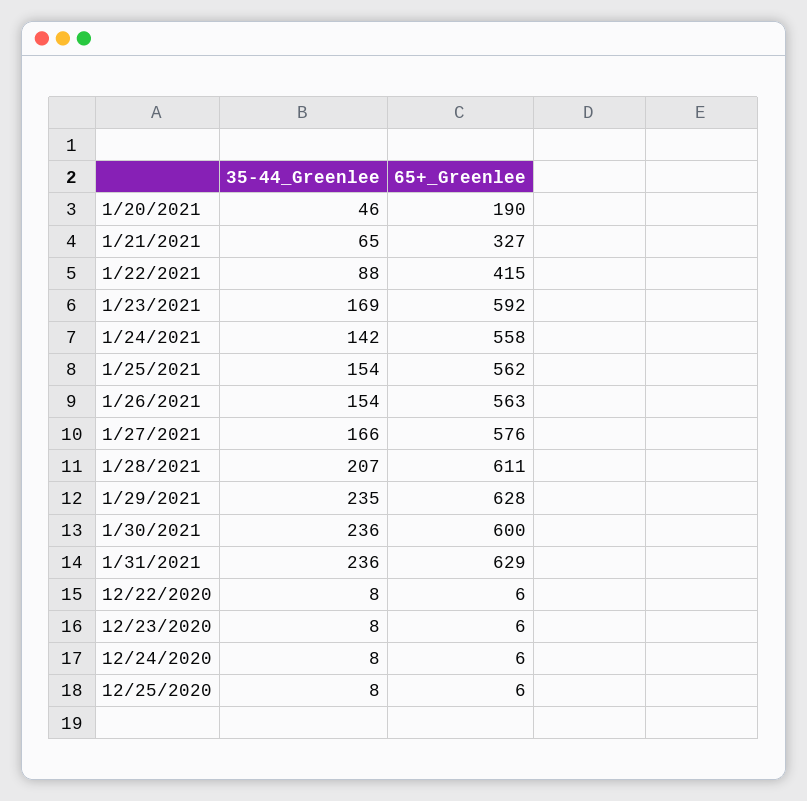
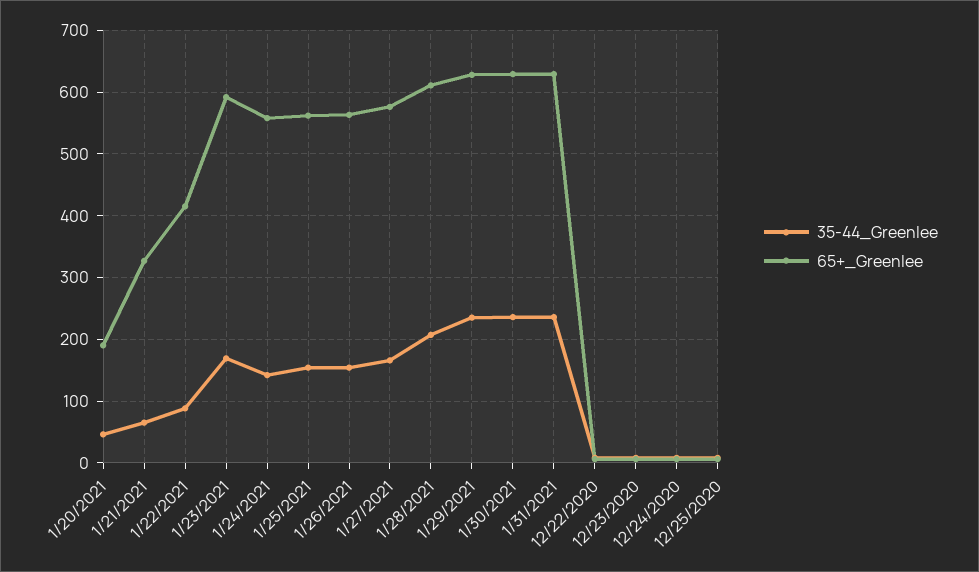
65+_Greenlee, 1/30/2021: 600 -> 630

